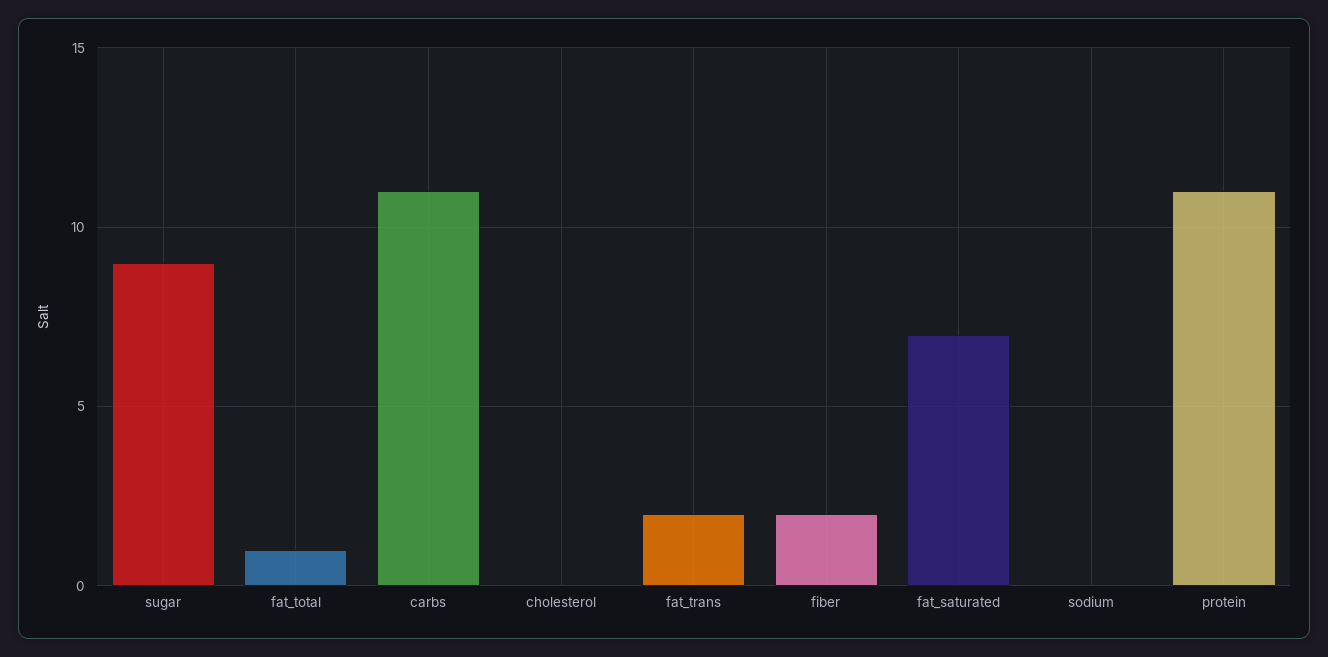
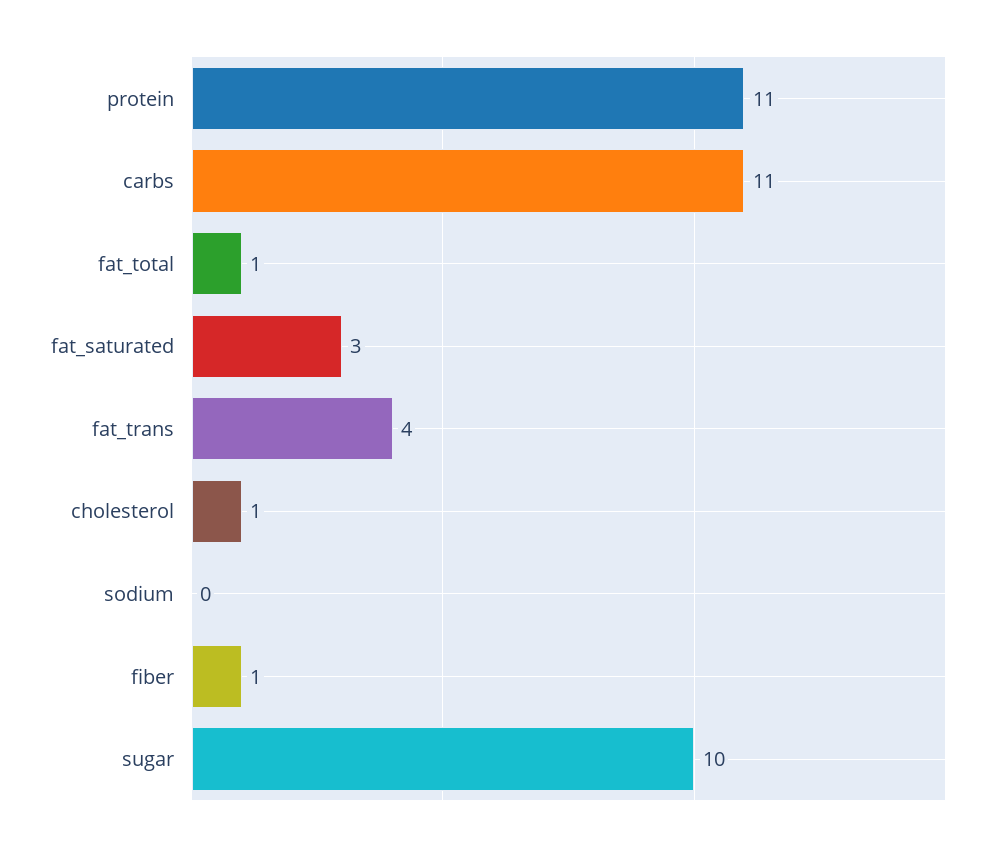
sugar: 9 -> 10
cholesterol: 0 -> 1
fat_trans: 2 -> 4
fiber: 2 -> 1
fat_saturated: 7 -> 3

